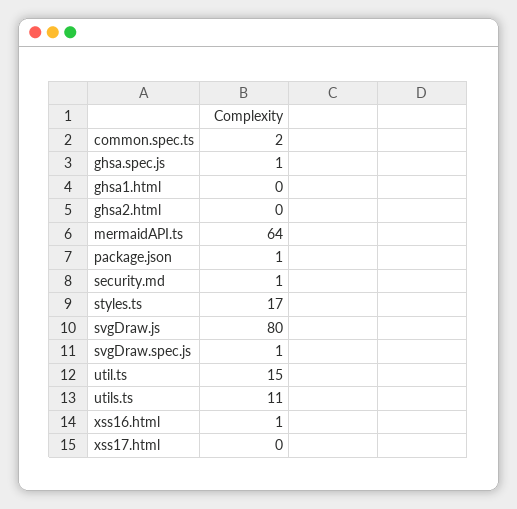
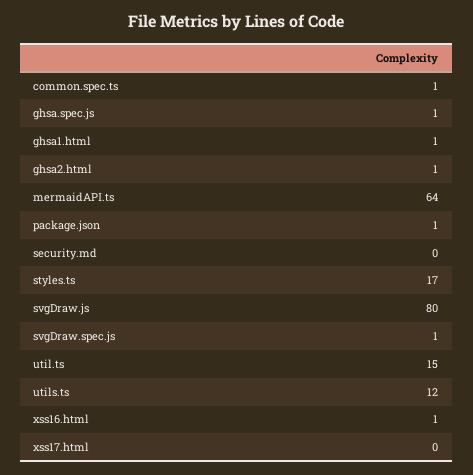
common.spec.ts: 2 -> 1
ghsa1.html: 0 -> 1
ghsa2.html: 0 -> 1
security.md: 1 -> 0
utils.ts: 11 -> 12

